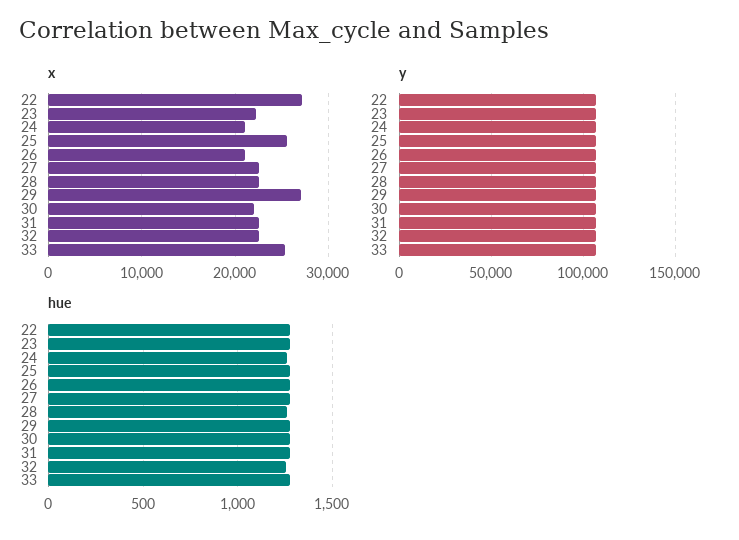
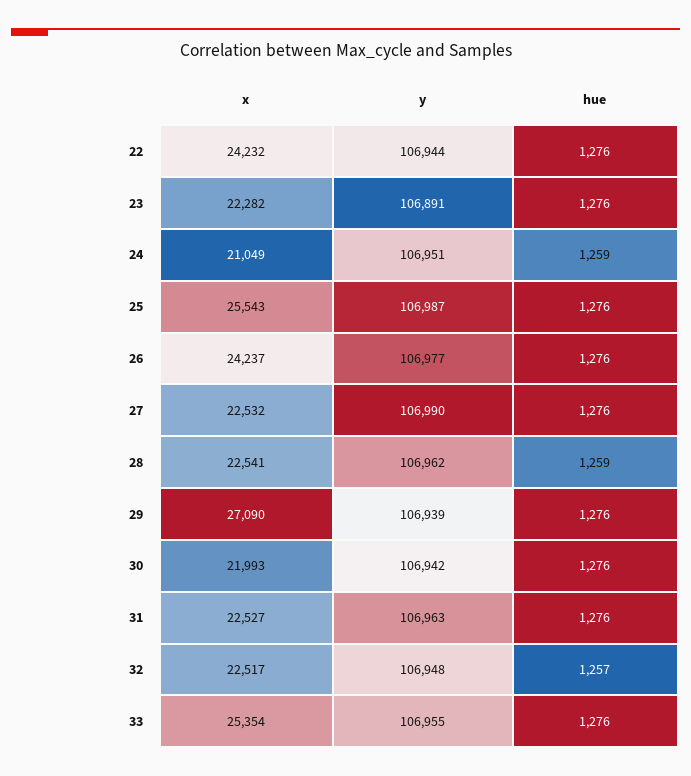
x, 22: 27000 -> 24232
x, 26: 21000 -> 24237

